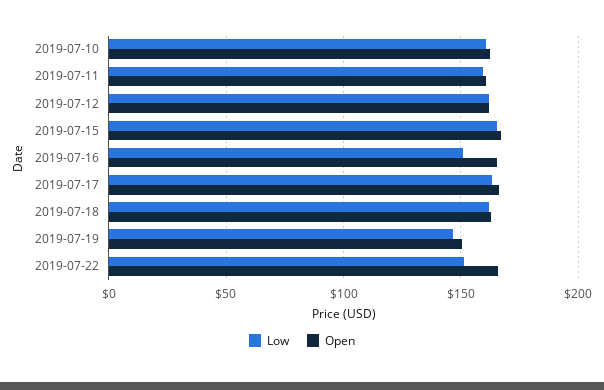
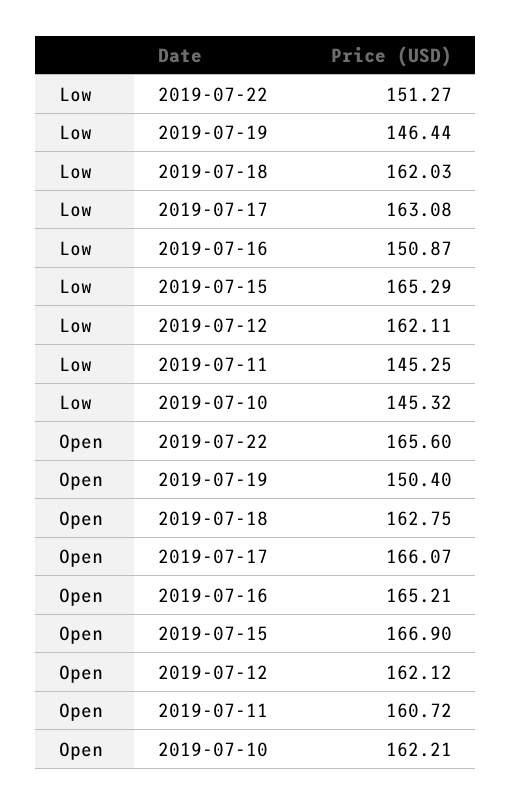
Low, 2019-07-10: 160 -> 145.32
Low, 2019-07-11: 160 -> 145.25

